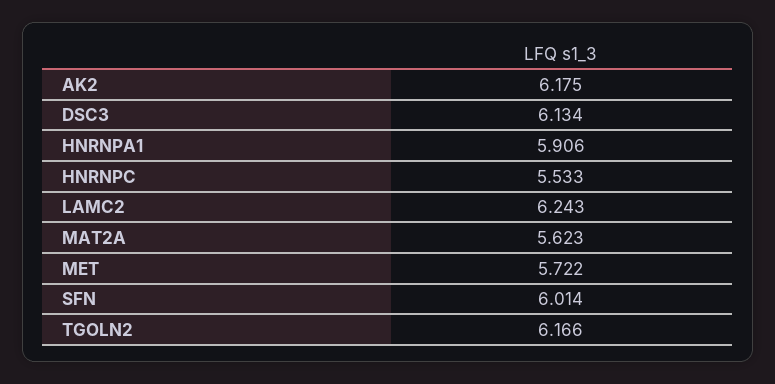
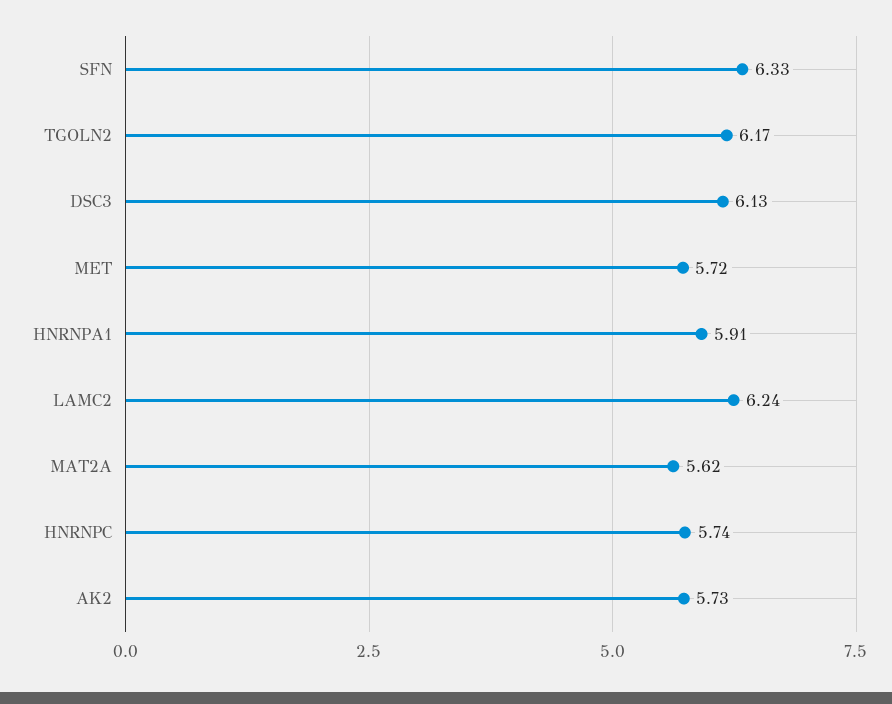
AK2: 6.175 -> 5.73
HNRNPC: 5.533 -> 5.74
SFN: 6.014 -> 6.33

